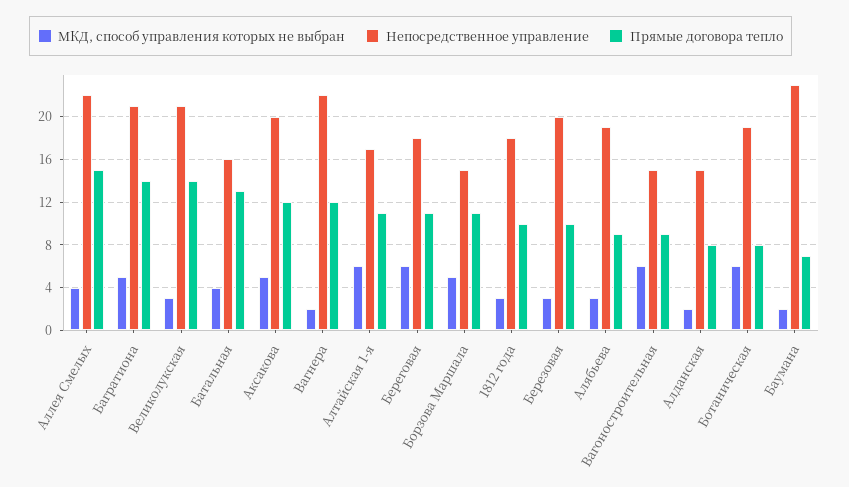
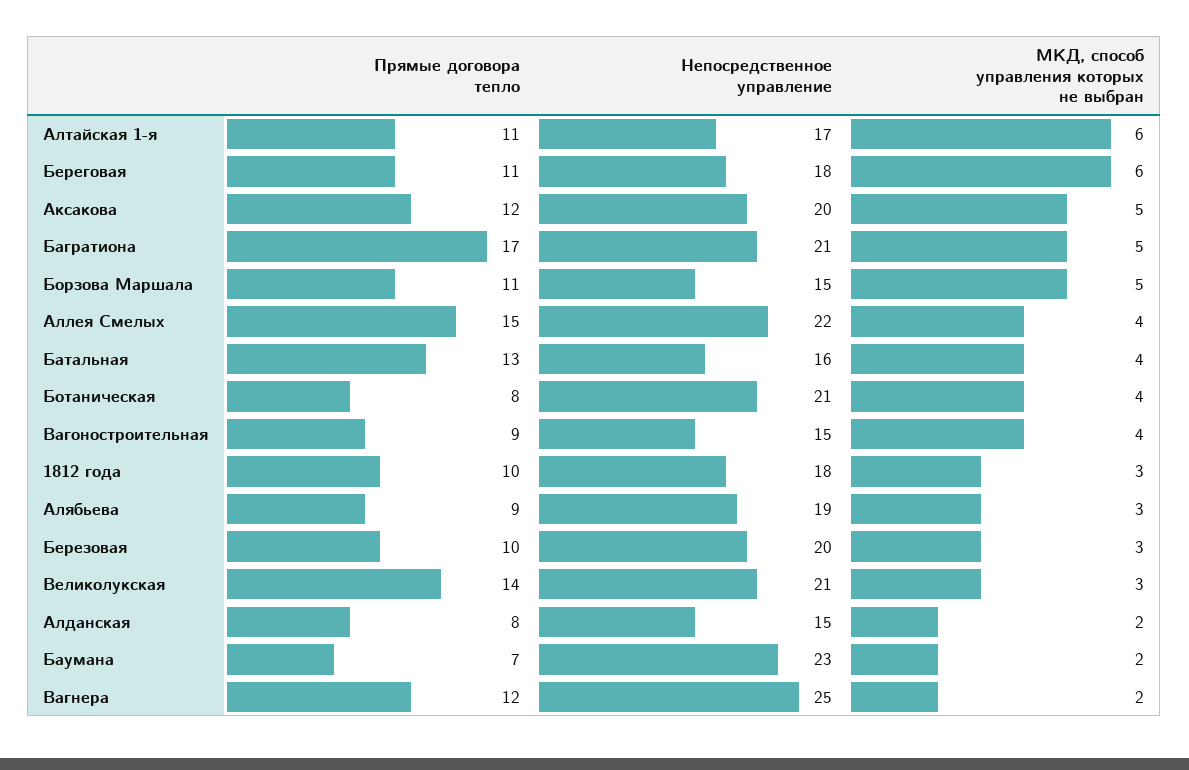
Прямые договора тепло, Багратиона: 14 -> 17
Непосредственное управление, Вагнера: 22 -> 25
МКД, способ управления которых не выбран, Вагоностроительная: 6 -> 4
МКД, способ управления которых не выбран, Ботаническая: 6 -> 4
Непосредственное управление, Ботаническая: 19 -> 21

